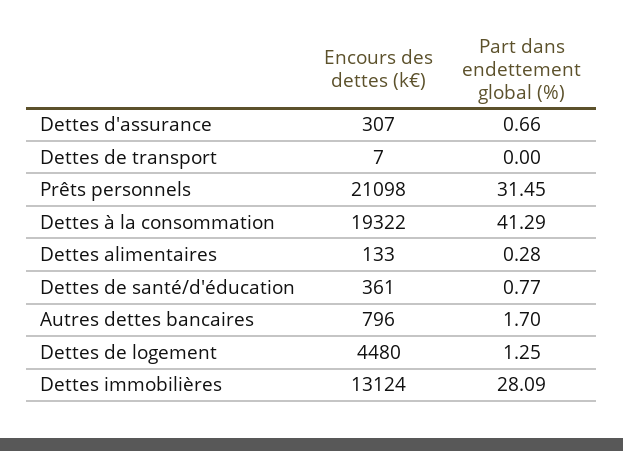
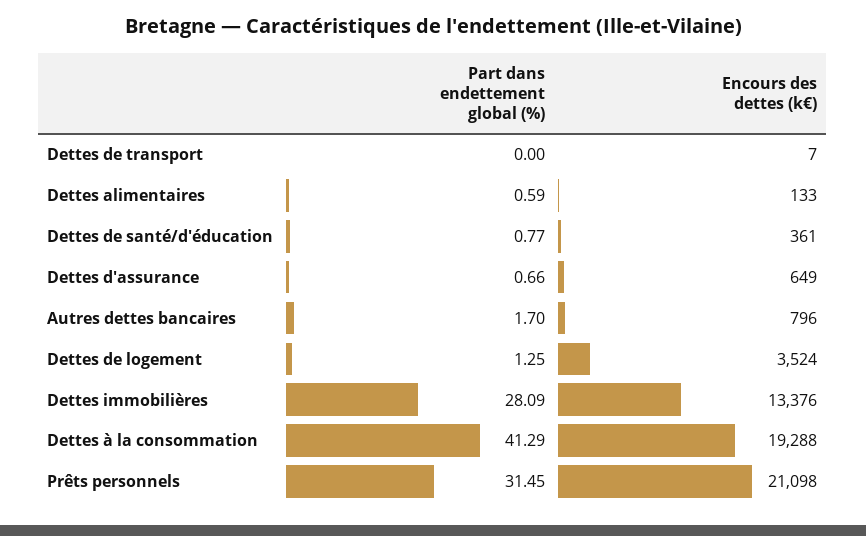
Encours des dettes (k€), Dettes d'assurance: 307 -> 649
Encours des dettes (k€), Dettes à la consommation: 19322 -> 19288
Part dans endettement global (%), Dettes alimentaires: 0.28 -> 0.59
Encours des dettes (k€), Dettes de logement: 4480 -> 3524
Encours des dettes (k€), Dettes immobilières: 13124 -> 13376

